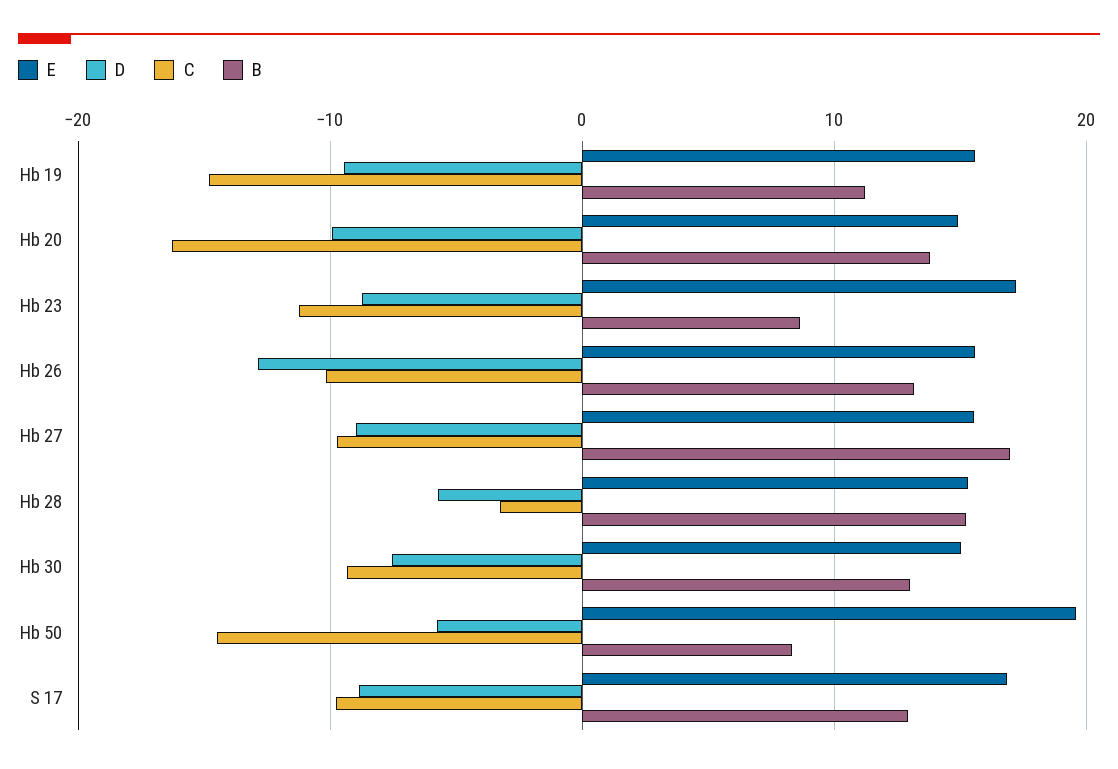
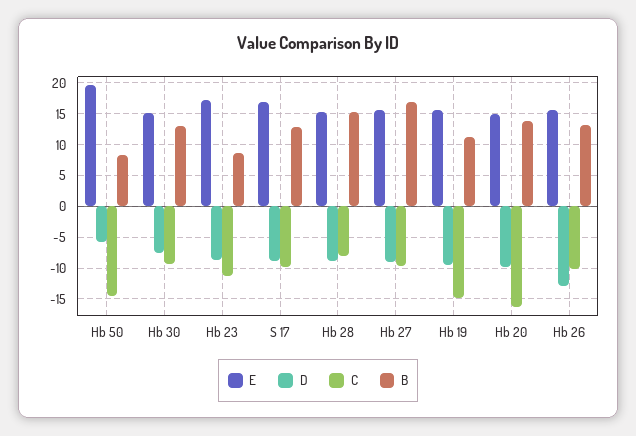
D, Hb 28: -6 -> -9
C, Hb 28: -3 -> -8

